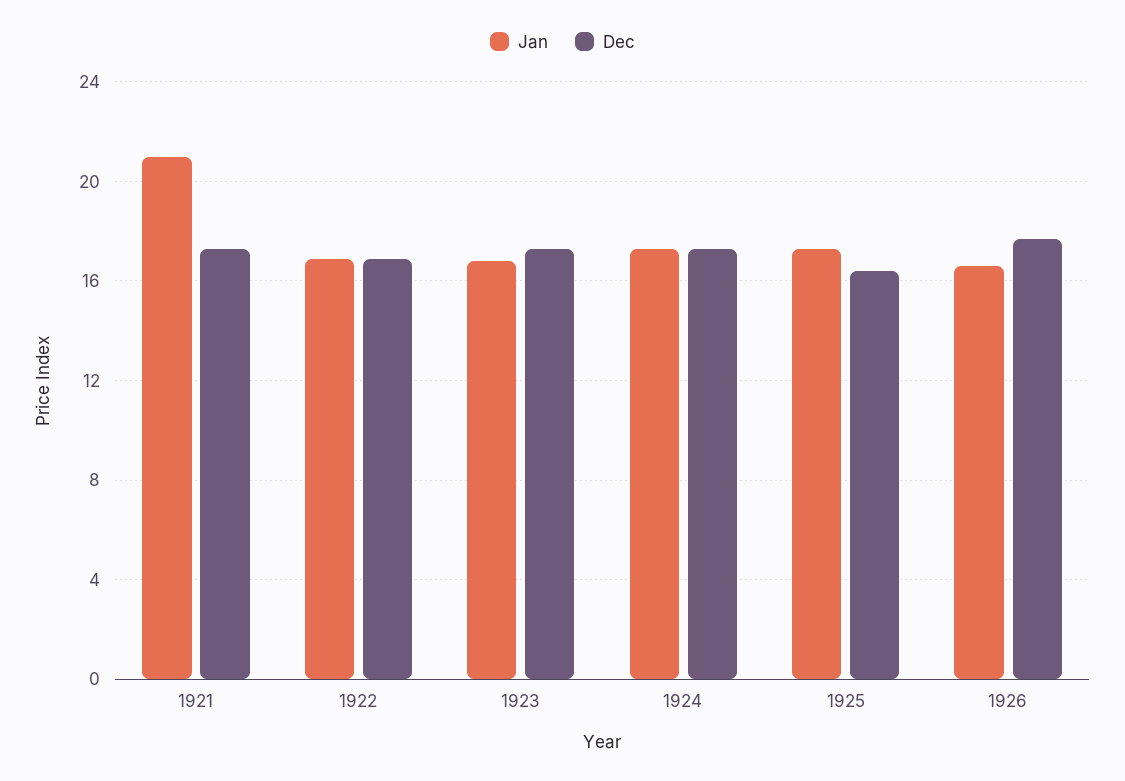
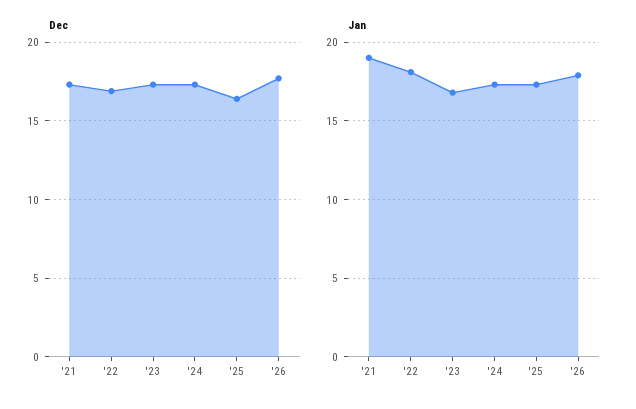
Jan, 1921: 21 -> 19
Jan, 1922: 17 -> 18
Jan, 1926: 16.5 -> 18

